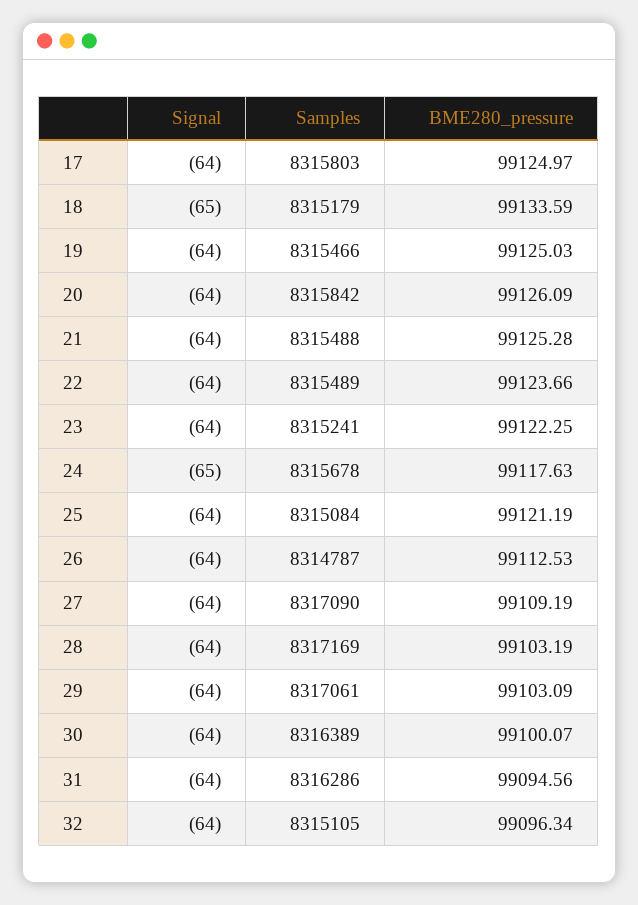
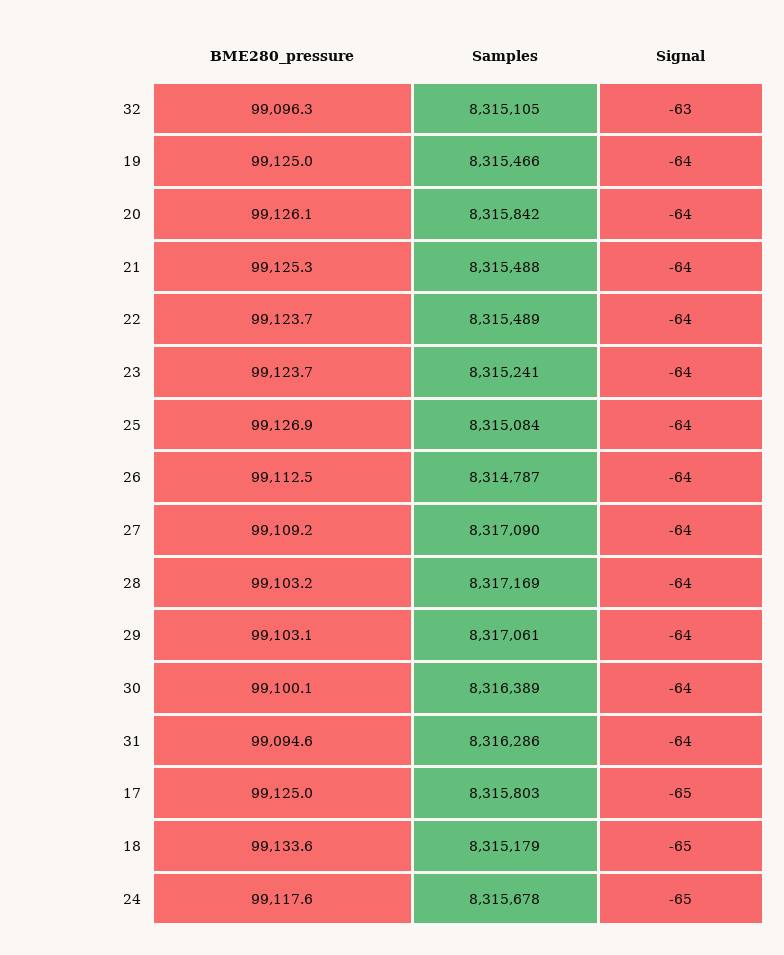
Signal, 17: -64 -> -65
BME280_pressure, 23: 99122.25 -> 99123.7
BME280_pressure, 25: 99121.19 -> 99126.9
Signal, 32: -64 -> -63

